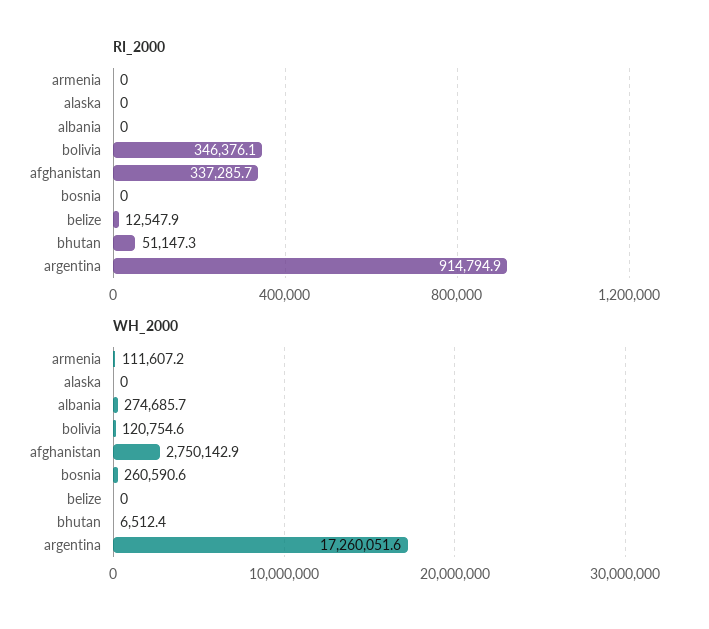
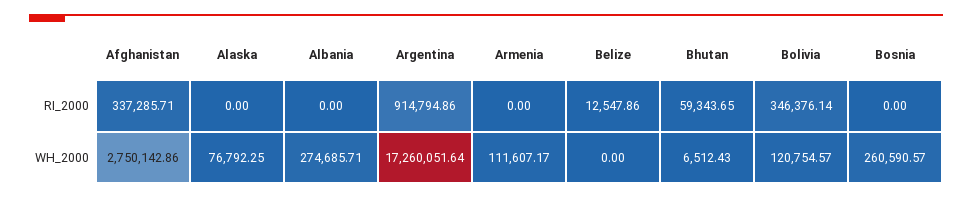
RI_2000, bhutan: 51147.3 -> 59343.65
WH_2000, alaska: 0 -> 76792.25

